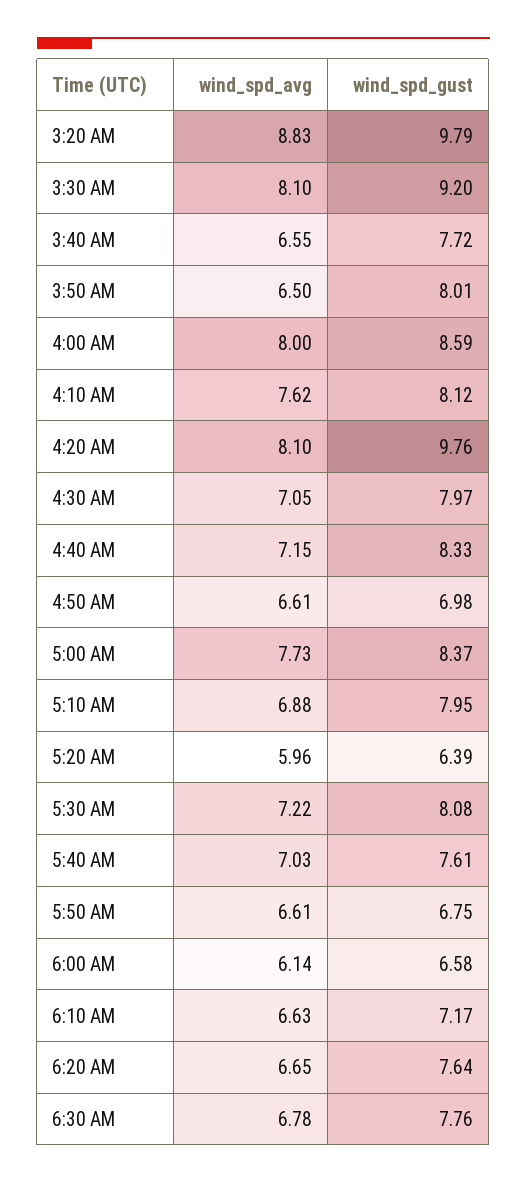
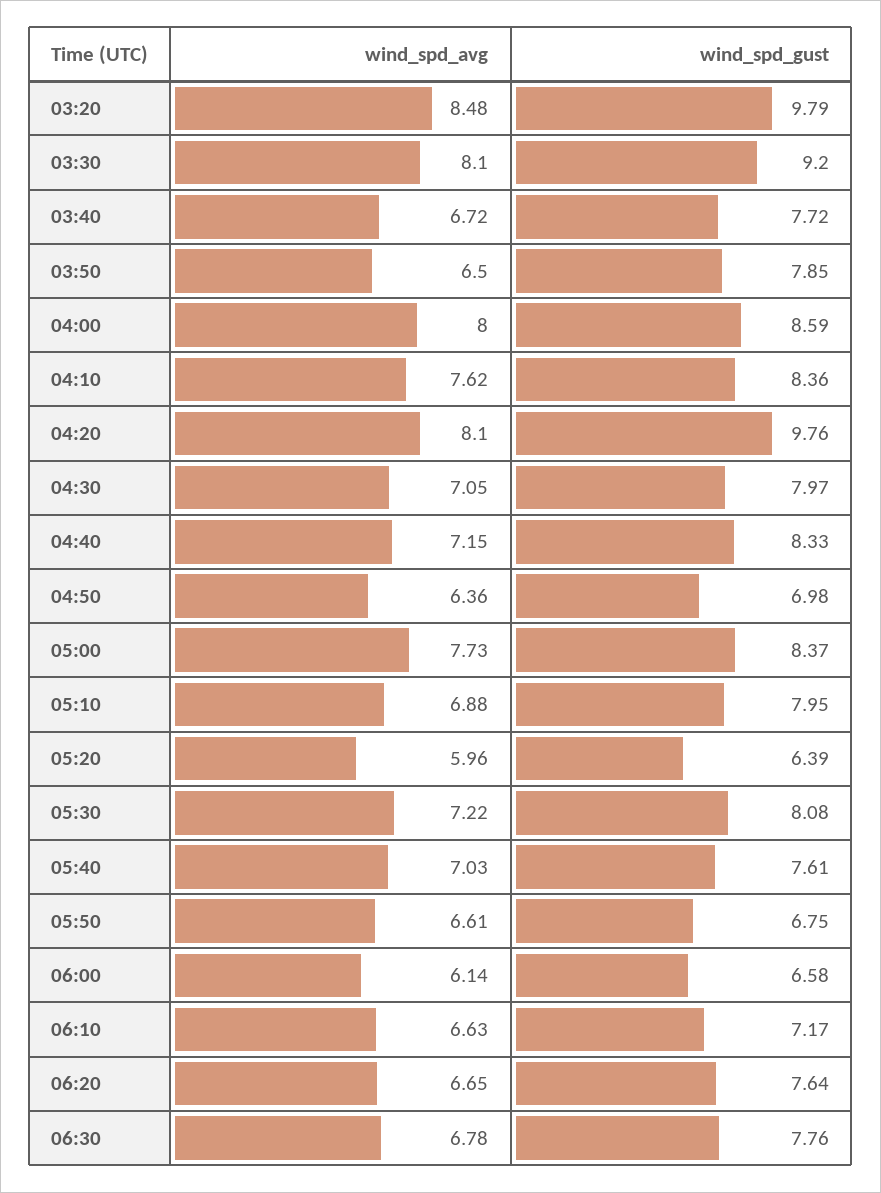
wind_spd_avg, 3:20 AM: 8.83 -> 8.48
wind_spd_avg, 3:40 AM: 6.55 -> 6.72
wind_spd_gust, 3:50 AM: 8.01 -> 7.85
wind_spd_gust, 4:10 AM: 8.12 -> 8.36
wind_spd_avg, 4:50 AM: 6.61 -> 6.36

